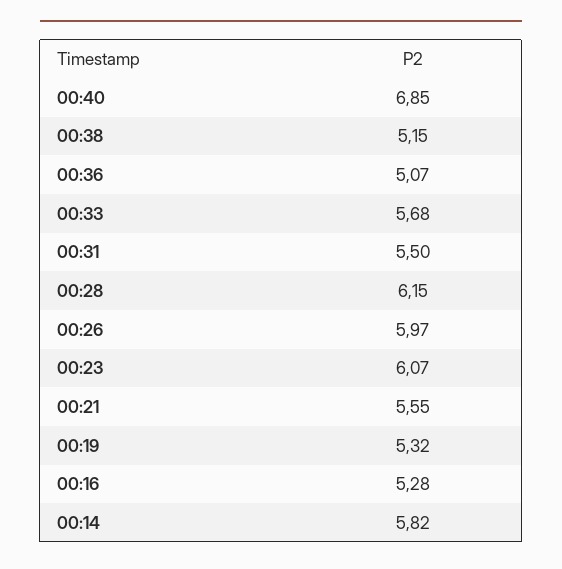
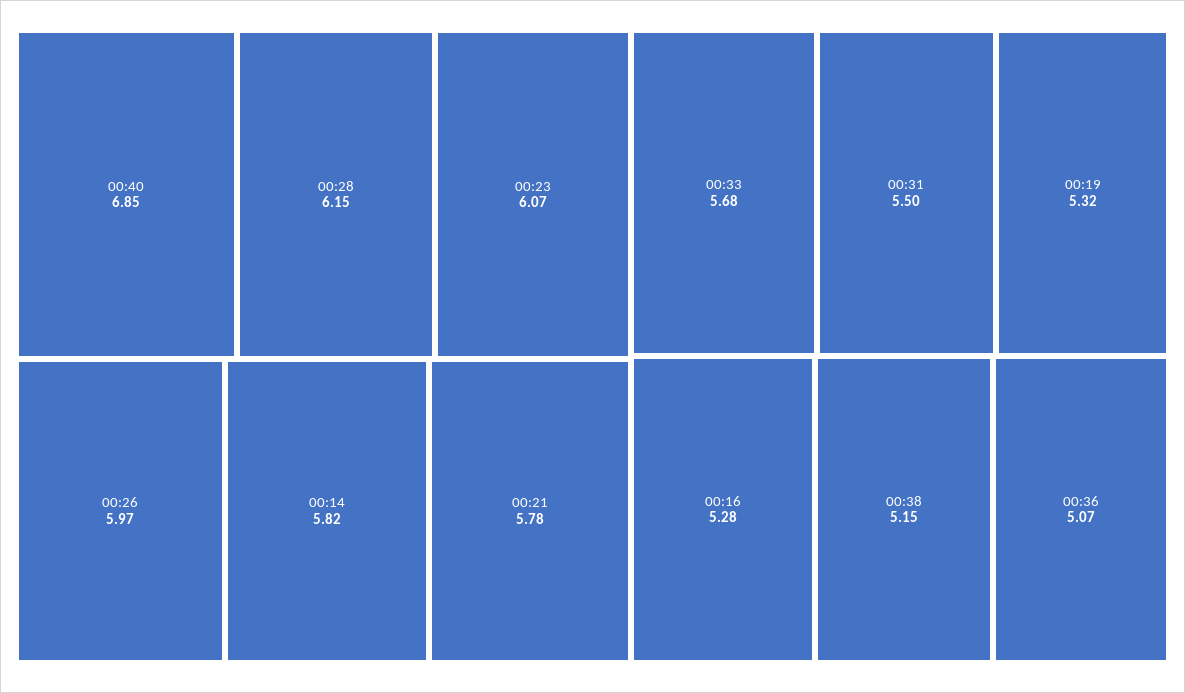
00:21: 5.55 -> 5.78

